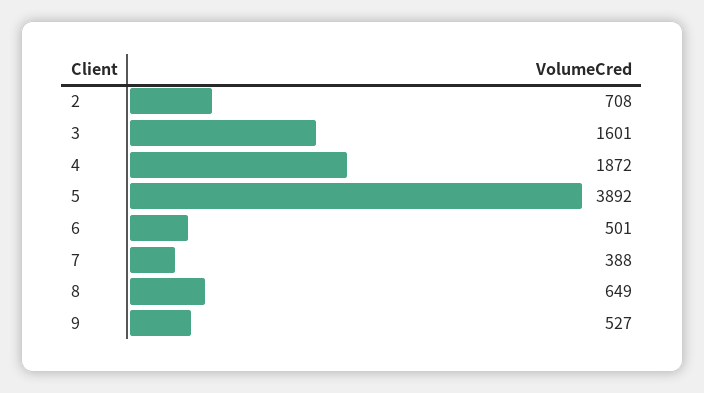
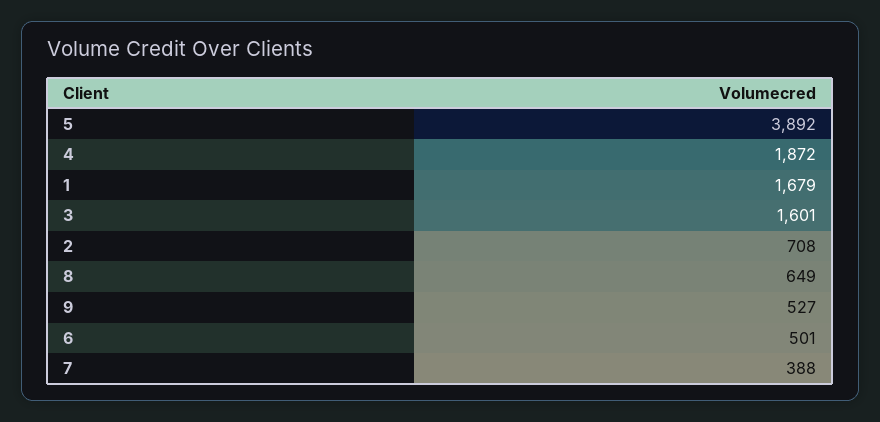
1: none -> 1679

